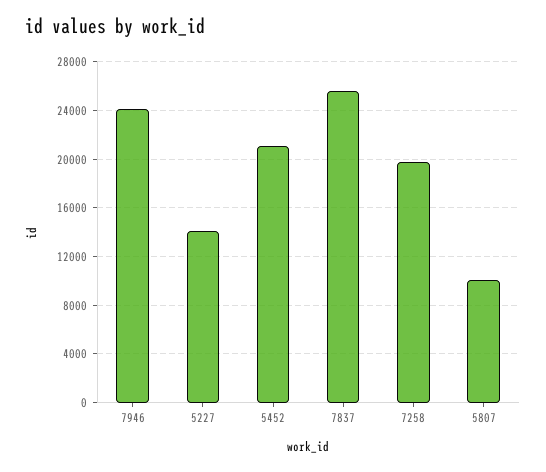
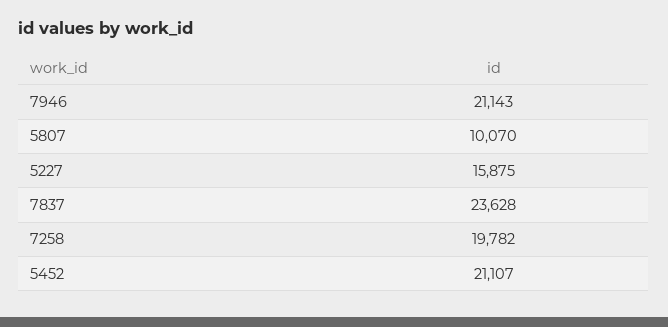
7946: 24000 -> 21143
5227: 14000 -> 15875
7837: 25500 -> 23628

